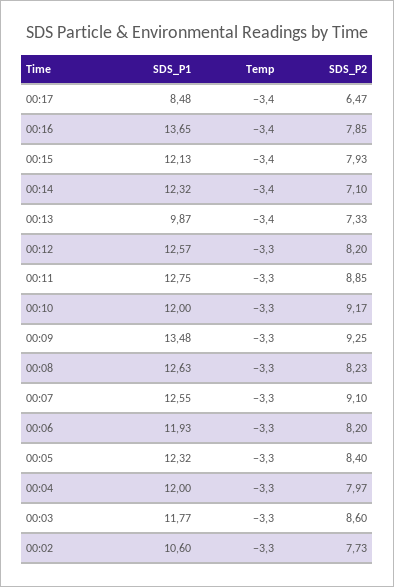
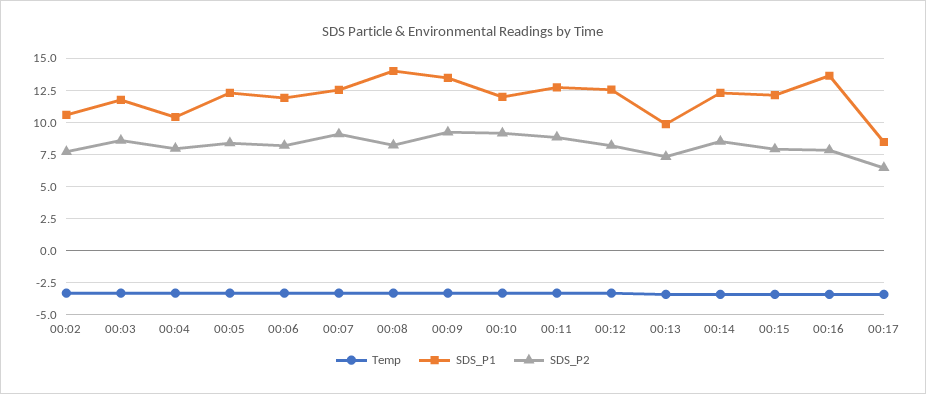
SDS_P2, 00:14: 7.1 -> 8.5
SDS_P1, 00:08: 12.63 -> 14
SDS_P1, 00:04: 12 -> 10.5

